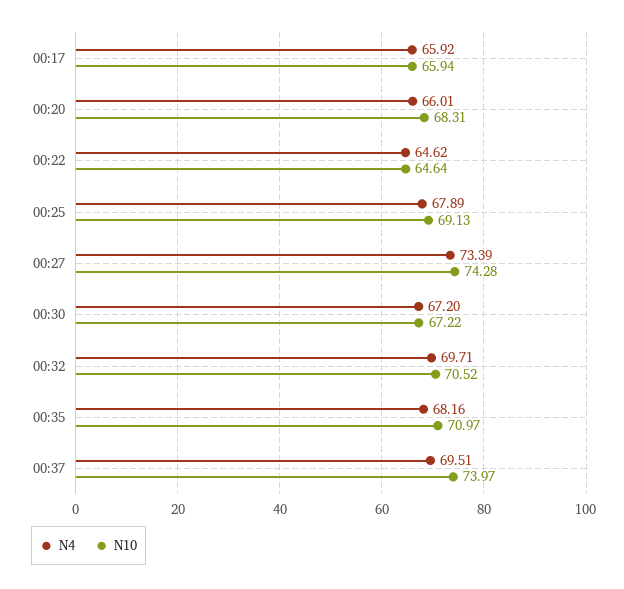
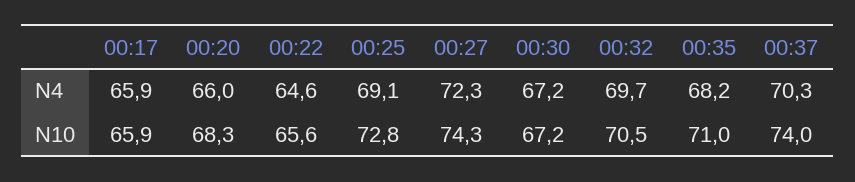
N10, 00:22: 64.64 -> 65.6
N4, 00:25: 67.89 -> 69.1
N10, 00:25: 69.13 -> 72.8
N4, 00:27: 73.39 -> 72.3
N4, 00:37: 69.51 -> 70.3

